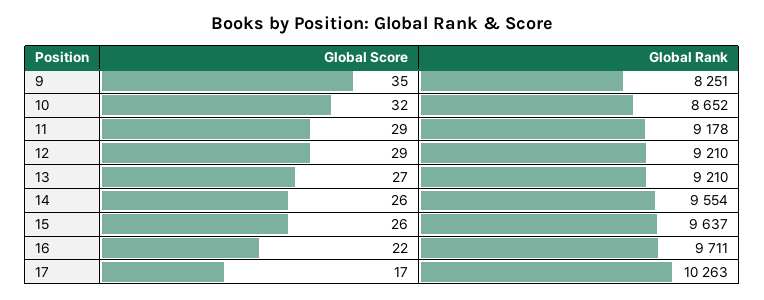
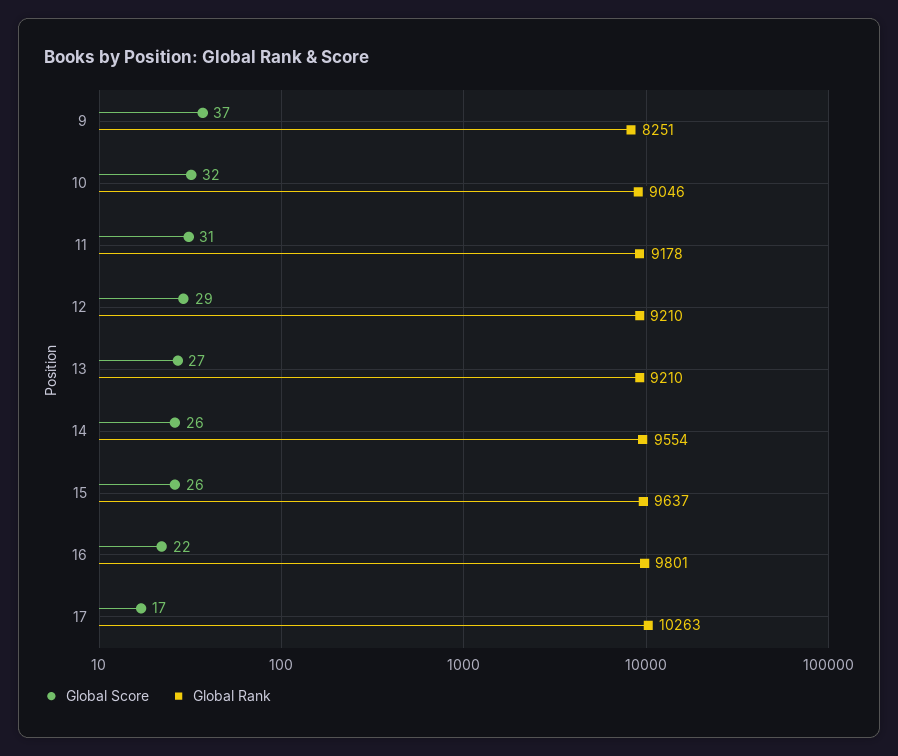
Global Score, 9: 35 -> 37
Global Rank, 10: 8652 -> 9046
Global Score, 11: 29 -> 31
Global Rank, 16: 9711 -> 9801

